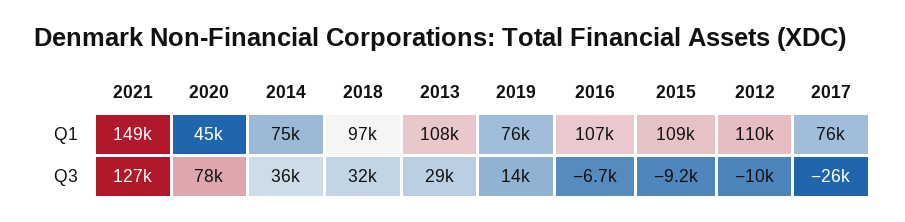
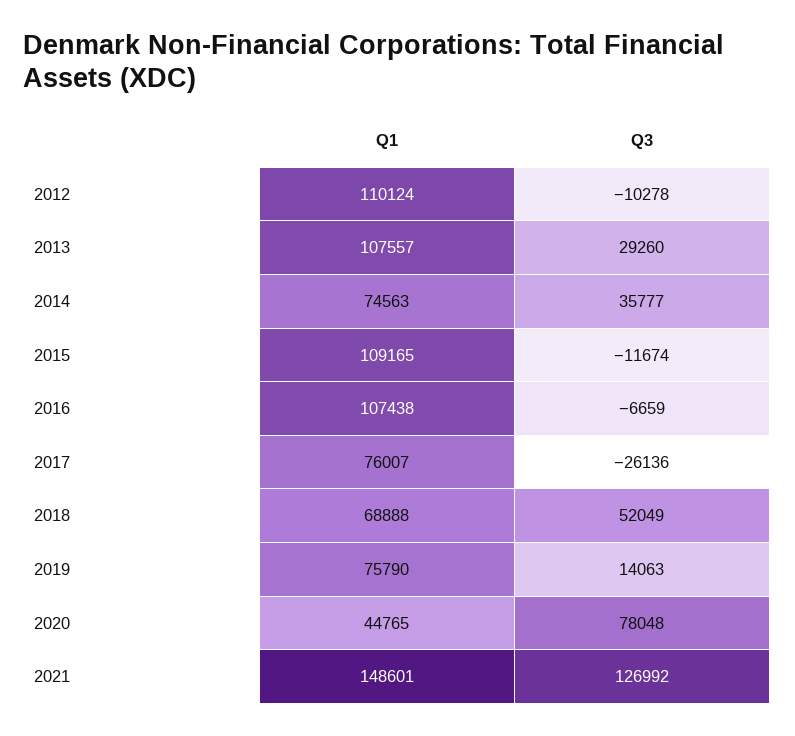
2018, Q1: 97000 -> 68888
2018, Q3: 32000 -> 52049
2015, Q3: -9200 -> -11674

